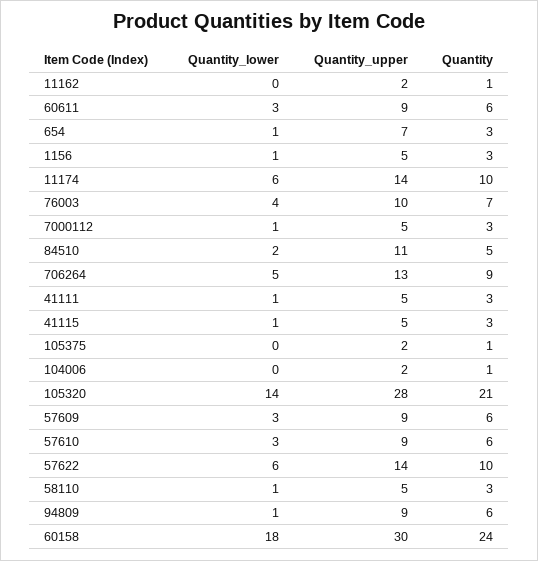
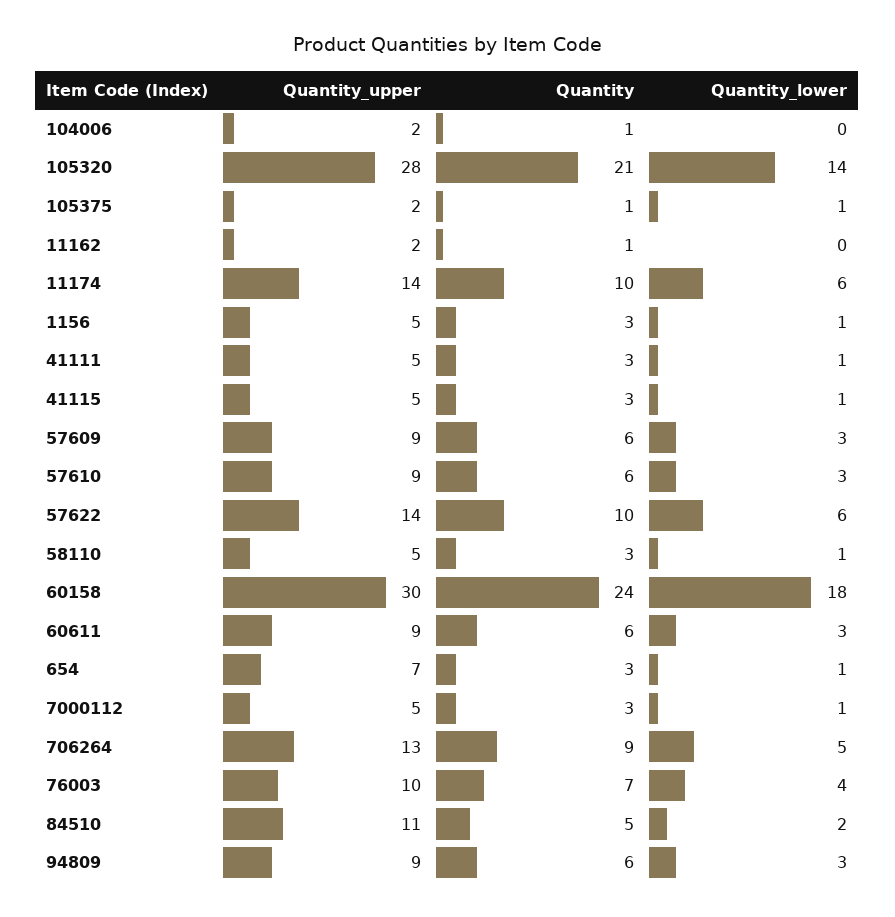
Quantity_lower, 105375: 0 -> 1
Quantity_lower, 94809: 1 -> 3

